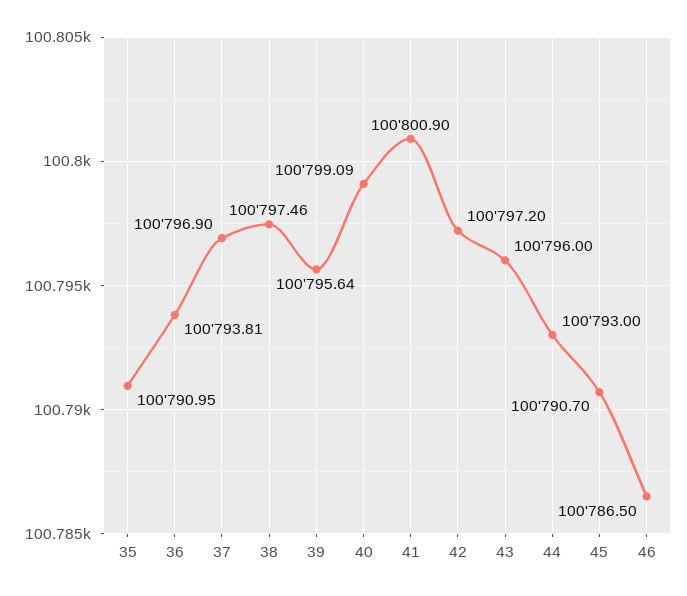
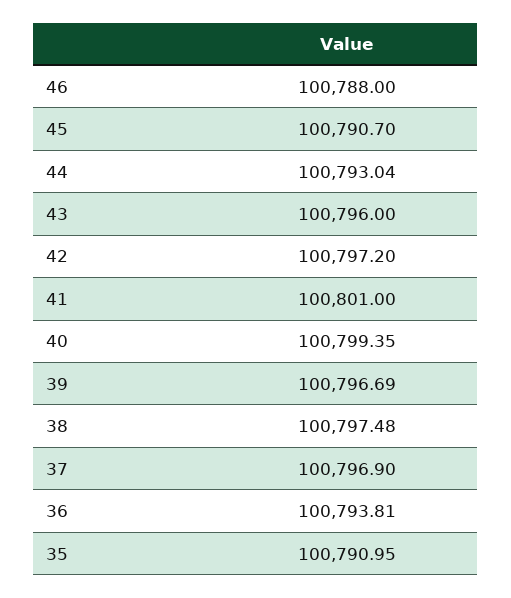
38: 100797.46 -> 100797.48
39: 100795.64 -> 100796.69
40: 100799.09 -> 100799.35
41: 100800.9 -> 100801
44: 100793 -> 100793.04
46: 100786.5 -> 100788

